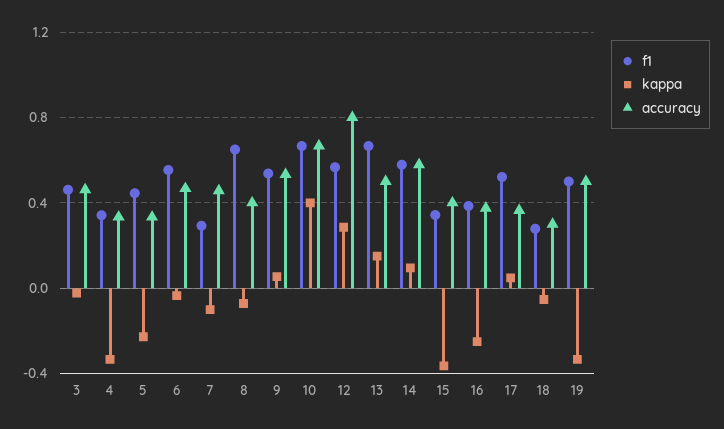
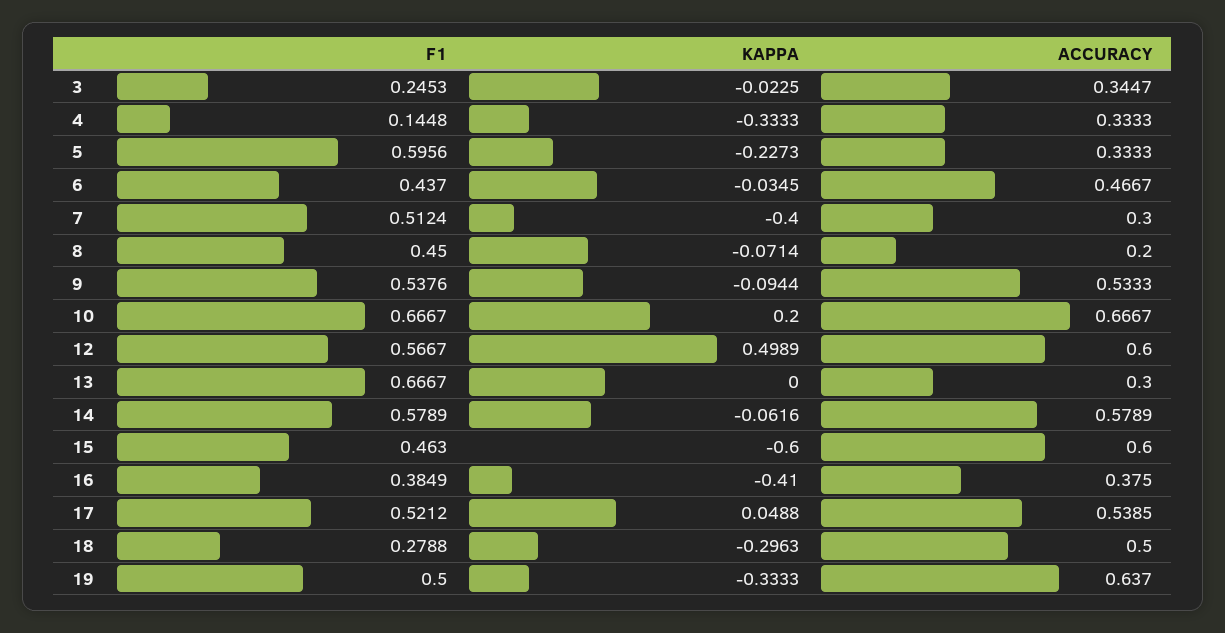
f1, 3: 0.45 -> 0.2453
accuracy, 3: 0.45 -> 0.3447
f1, 4: 0.35 -> 0.1448
f1, 5: 0.45 -> 0.5956
f1, 6: 0.55 -> 0.437
f1, 7: 0.3 -> 0.5124
kappa, 7: -0.1 -> -0.4
accuracy, 7: 0.45 -> 0.3
f1, 8: 0.65 -> 0.45
accuracy, 8: 0.4 -> 0.2
kappa, 9: 0.05 -> -0.0944
kappa, 10: 0.4 -> 0.2
kappa, 12: 0.3 -> 0.4989
accuracy, 12: 0.8 -> 0.6
kappa, 13: 0.15 -> 0
accuracy, 13: 0.5 -> 0.3
kappa, 14: 0.1 -> -0.0616
f1, 15: 0.35 -> 0.463
kappa, 15: -0.35 -> -0.6
accuracy, 15: 0.4 -> 0.6
kappa, 16: -0.25 -> -0.41
accuracy, 17: 0.35 -> 0.5385
kappa, 18: -0.05 -> -0.2963
accuracy, 18: 0.3 -> 0.5
accuracy, 19: 0.5 -> 0.637

